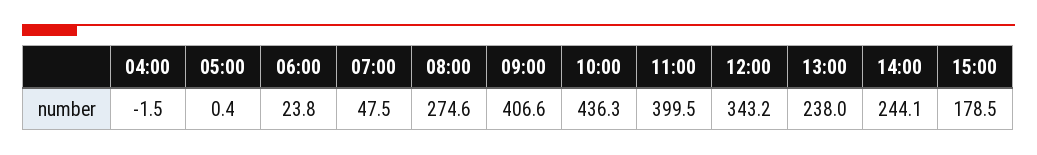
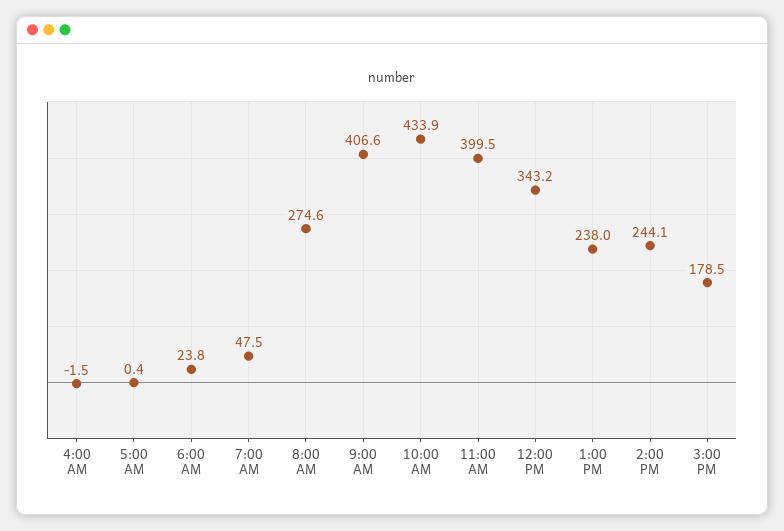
10:00: 436.3 -> 433.9

